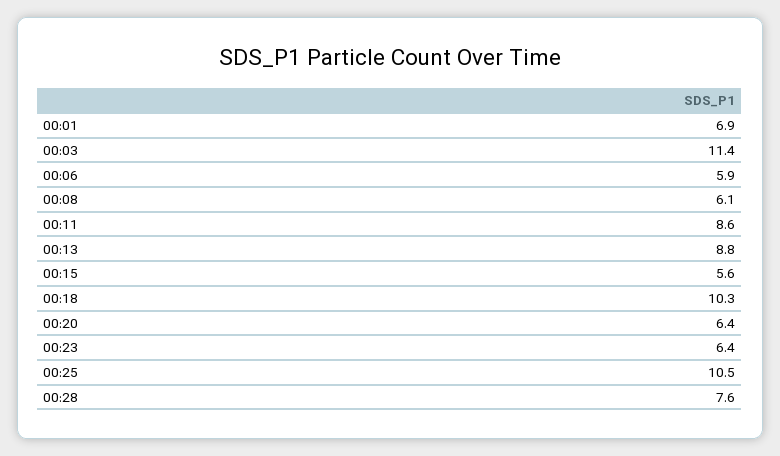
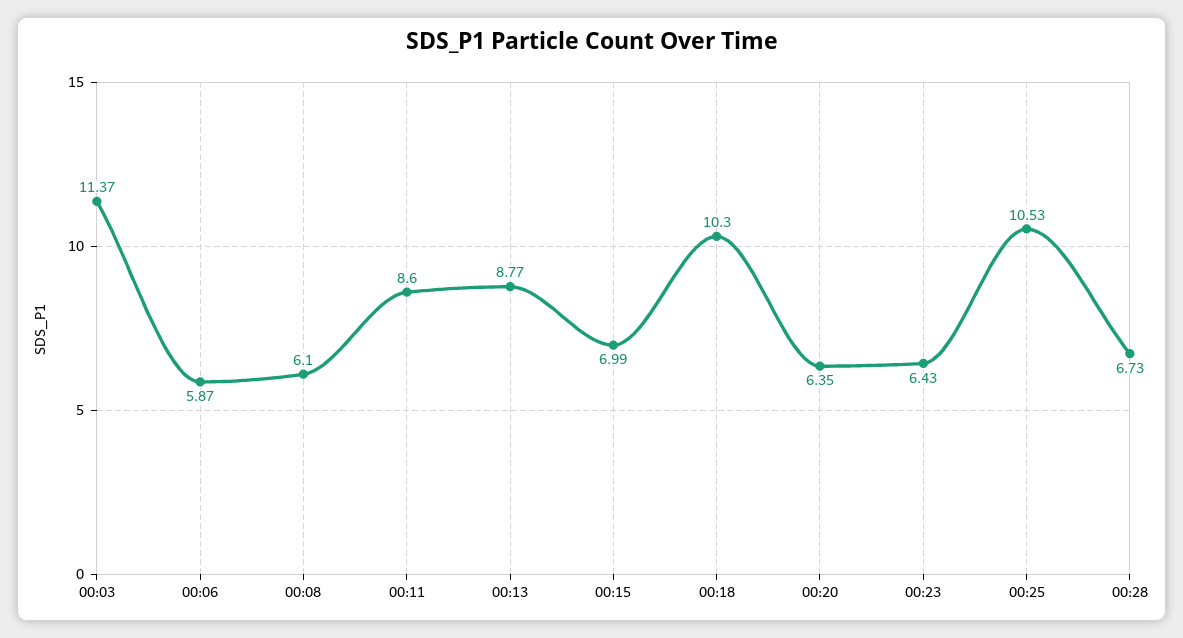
00:01: 6.9 -> none
00:15: 5.6 -> 6.99
00:28: 7.6 -> 6.73

